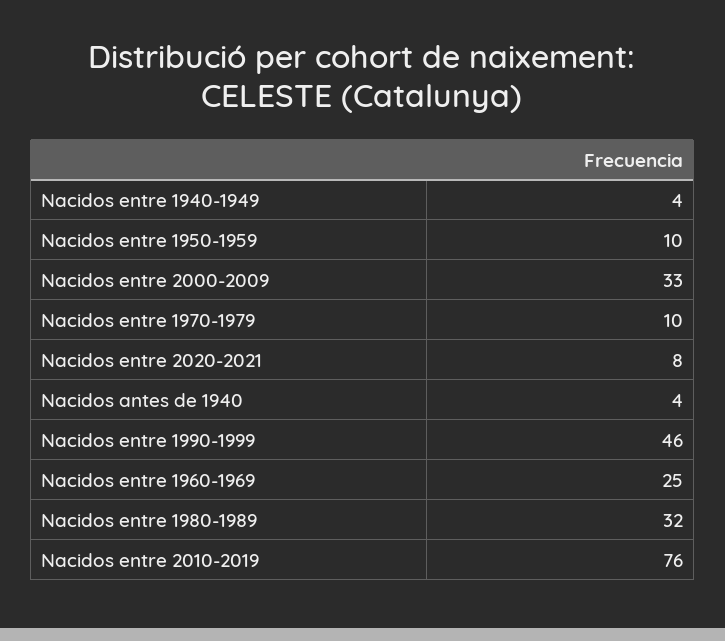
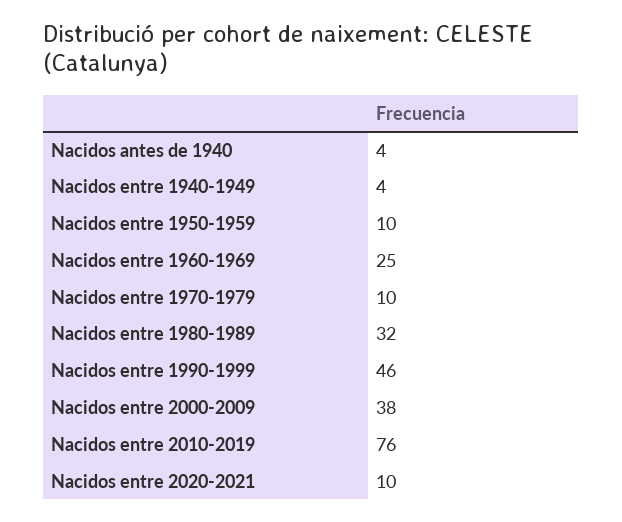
Nacidos entre 2000-2009: 33 -> 38
Nacidos entre 2020-2021: 8 -> 10

